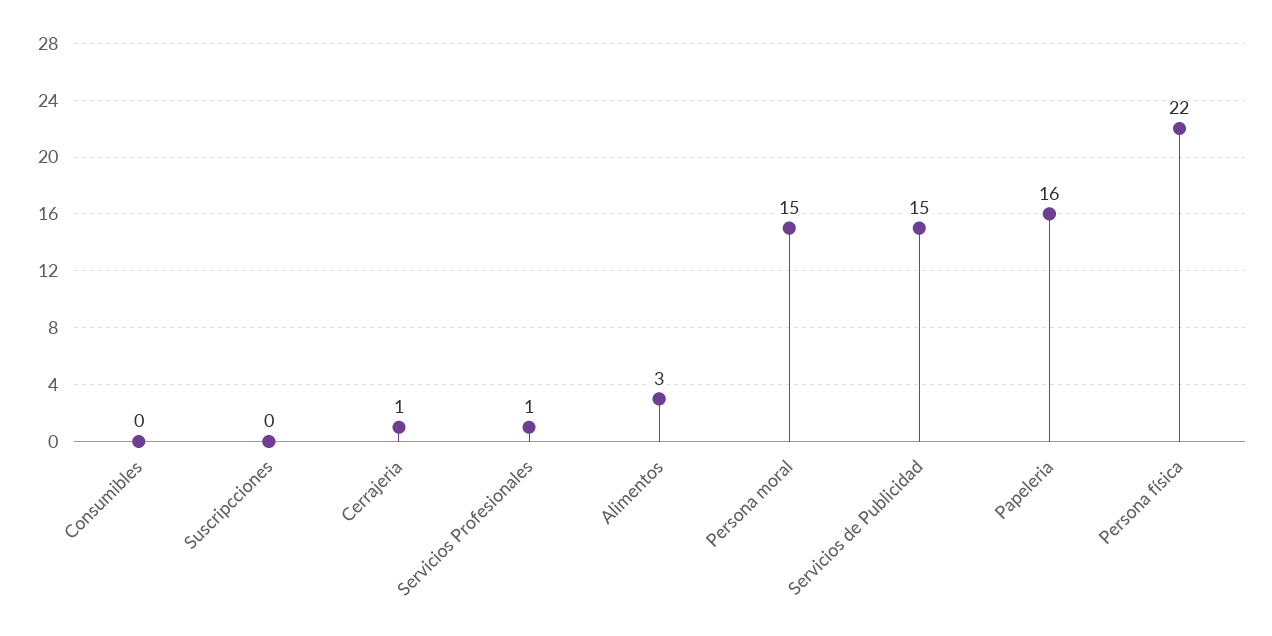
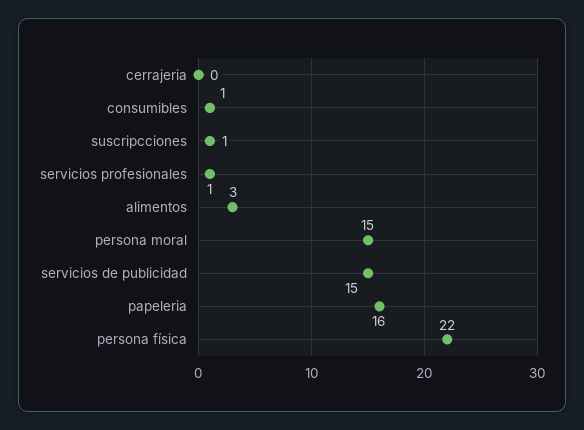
Consumibles: 0 -> 1
Suscripcciones: 0 -> 1
Cerrajeria: 1 -> 0

